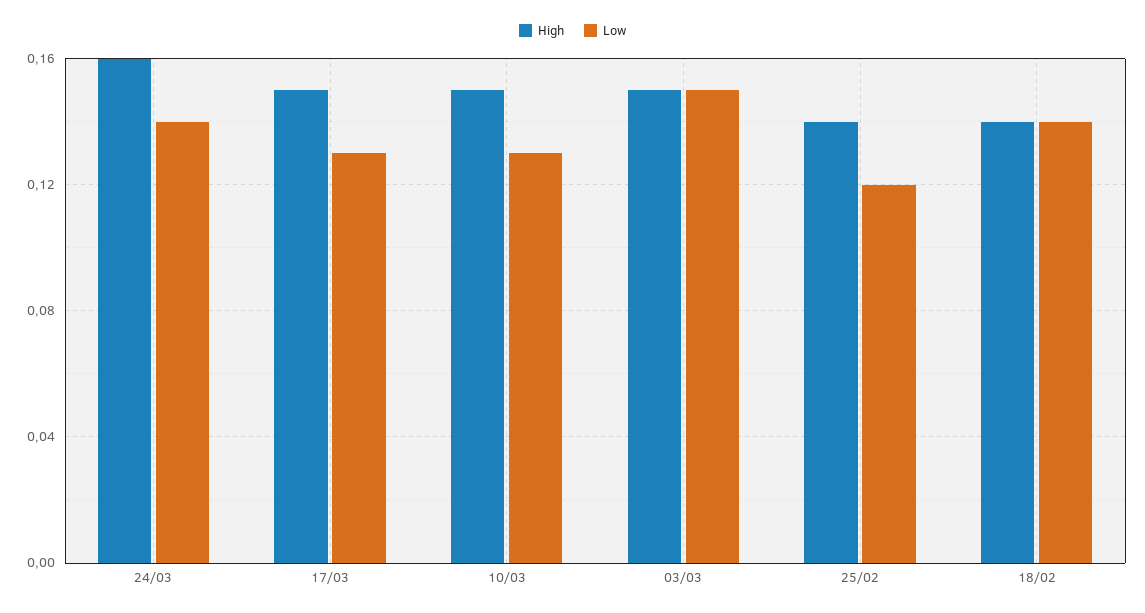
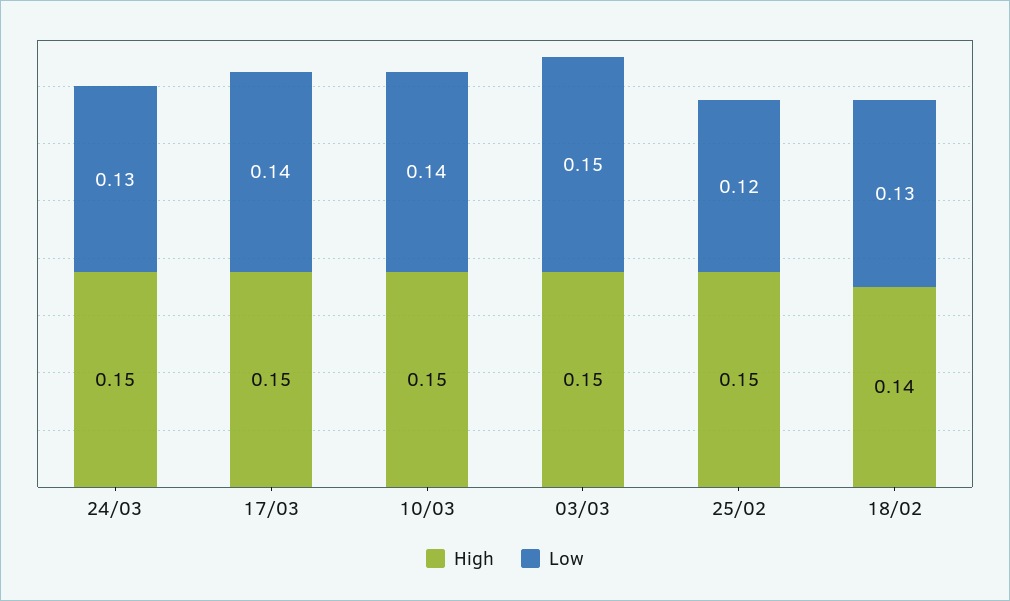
High, 24/03: 0.16 -> 0.15
Low, 24/03: 0.14 -> 0.13
Low, 17/03: 0.13 -> 0.14
Low, 10/03: 0.13 -> 0.14
High, 25/02: 0.14 -> 0.15
Low, 18/02: 0.14 -> 0.13

